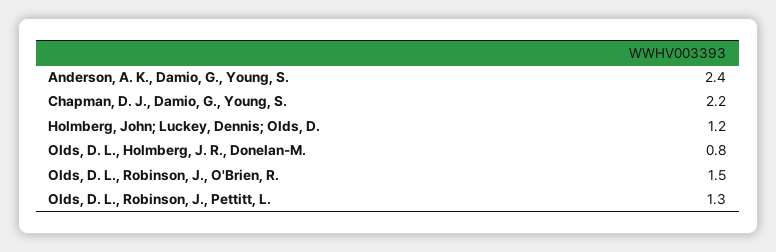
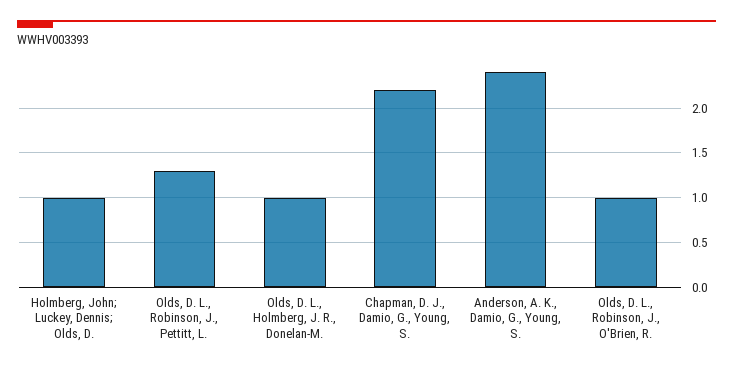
Holmberg, John; Luckey, Dennis; Olds, D.: 1.2 -> 1
Olds, D. L., Holmberg, J. R., Donelan-M.: 0.8 -> 1
Olds, D. L., Robinson, J., O'Brien, R.: 1.5 -> 1

